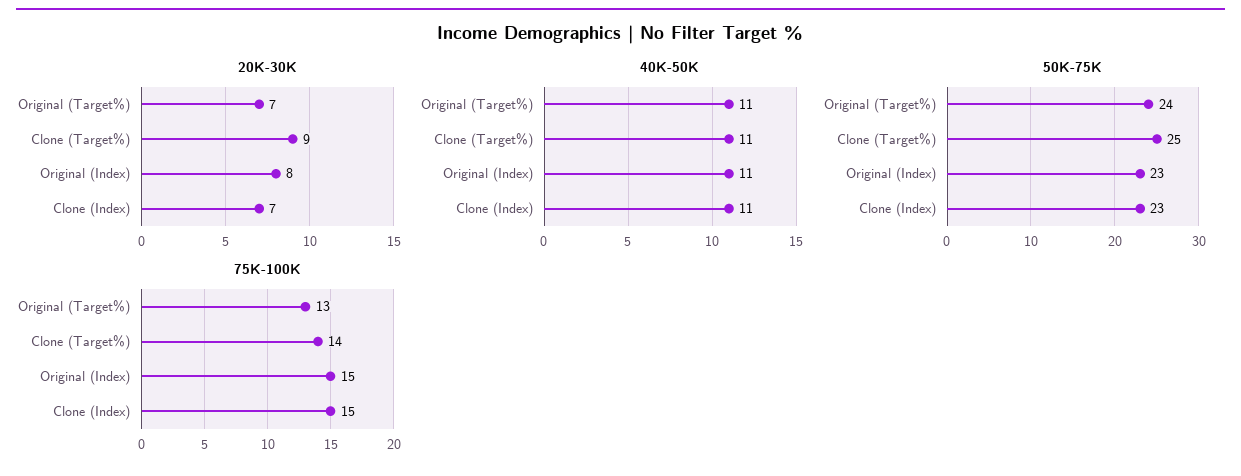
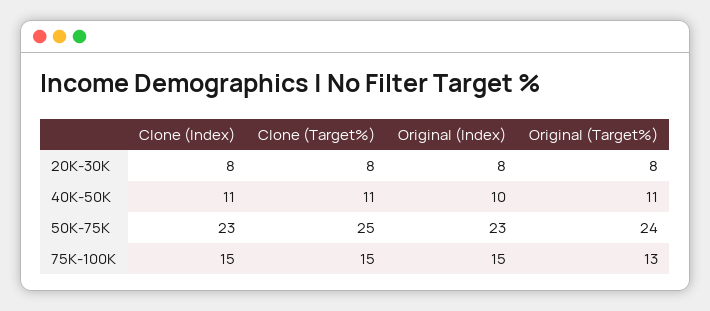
20K-30K, Original (Target%): 7 -> 8
20K-30K, Clone (Target%): 9 -> 8
20K-30K, Clone (Index): 7 -> 8
40K-50K, Original (Index): 11 -> 10
75K-100K, Clone (Target%): 14 -> 15

